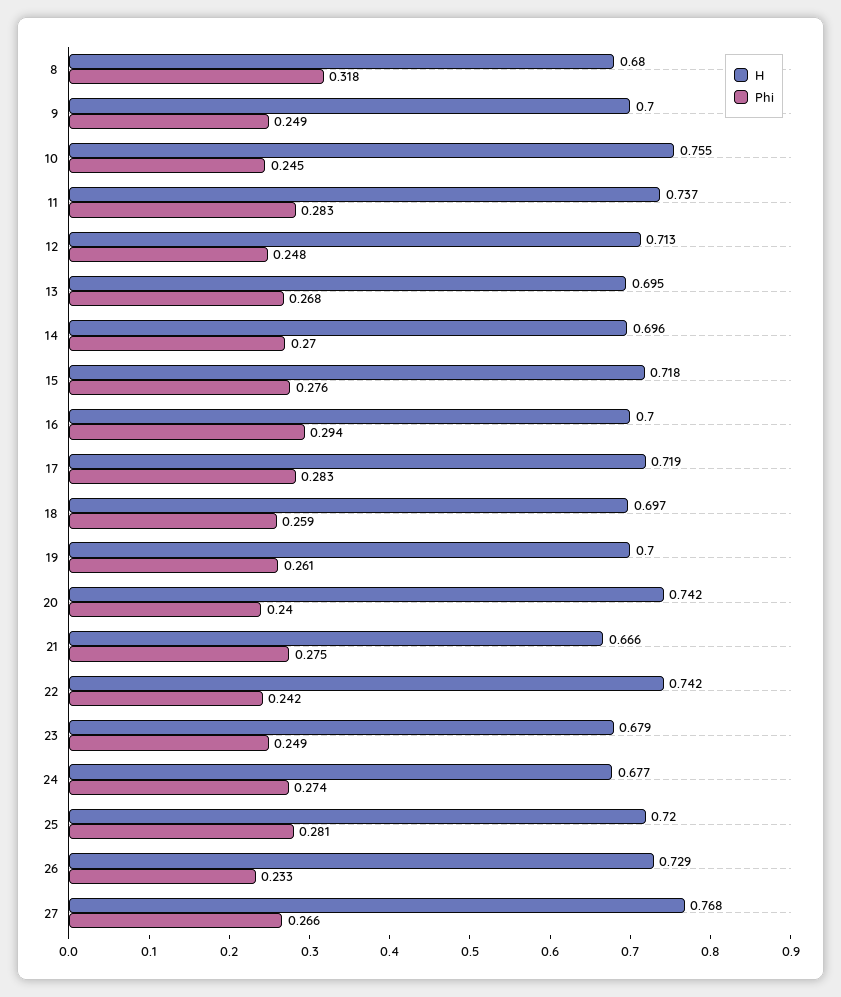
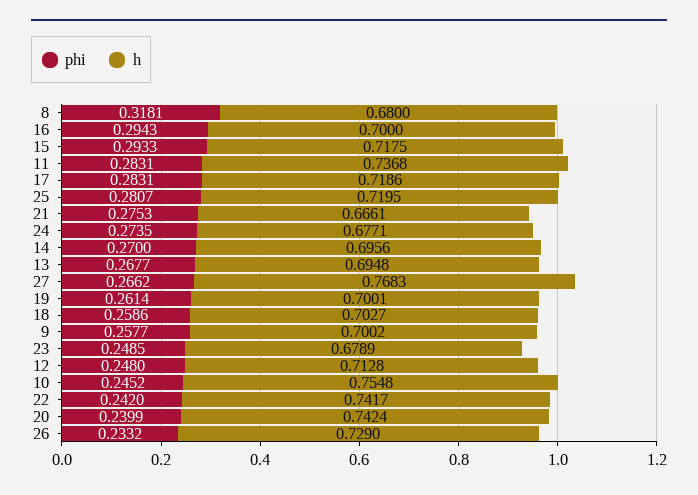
Phi, 9: 0.249 -> 0.2577
Phi, 15: 0.276 -> 0.2933
H, 18: 0.697 -> 0.7027

